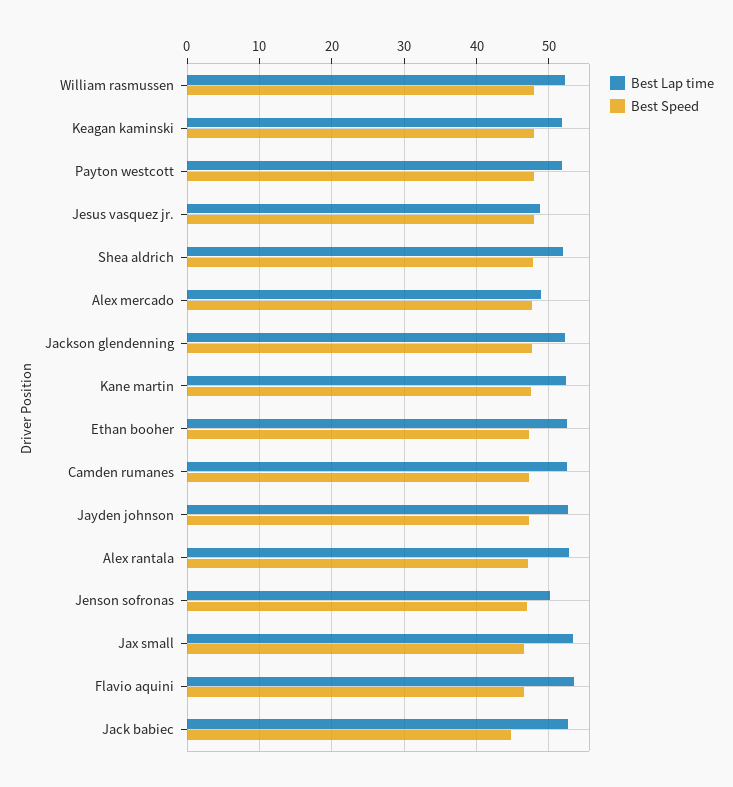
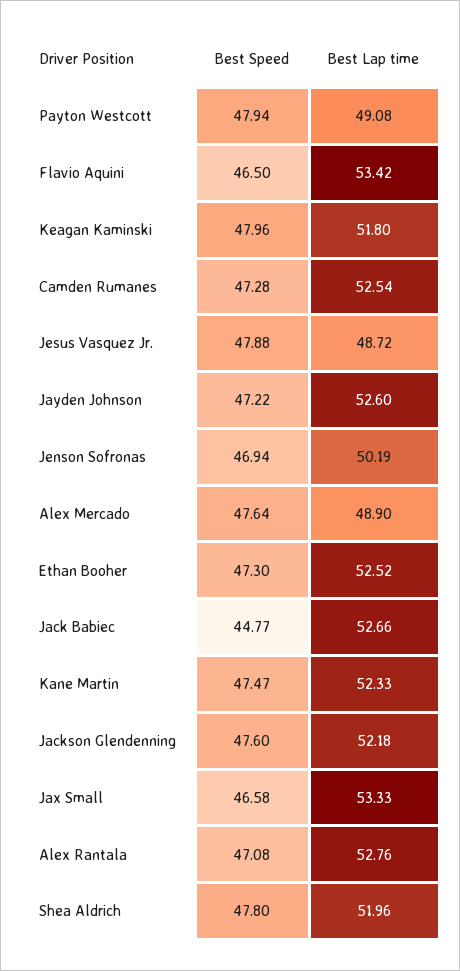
Best Lap time, William rasmussen: 52 -> none
Best Speed, William rasmussen: 48 -> none
Best Lap time, Payton westcott: 52 -> 49.08

